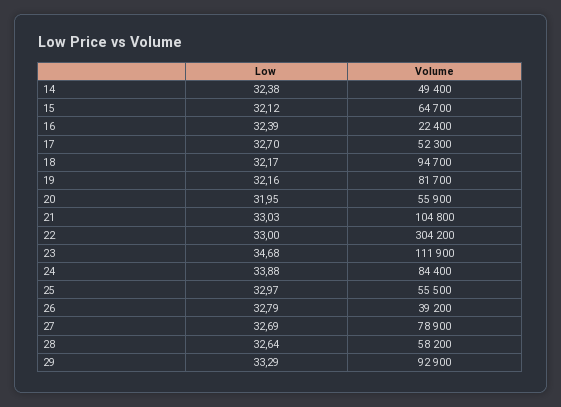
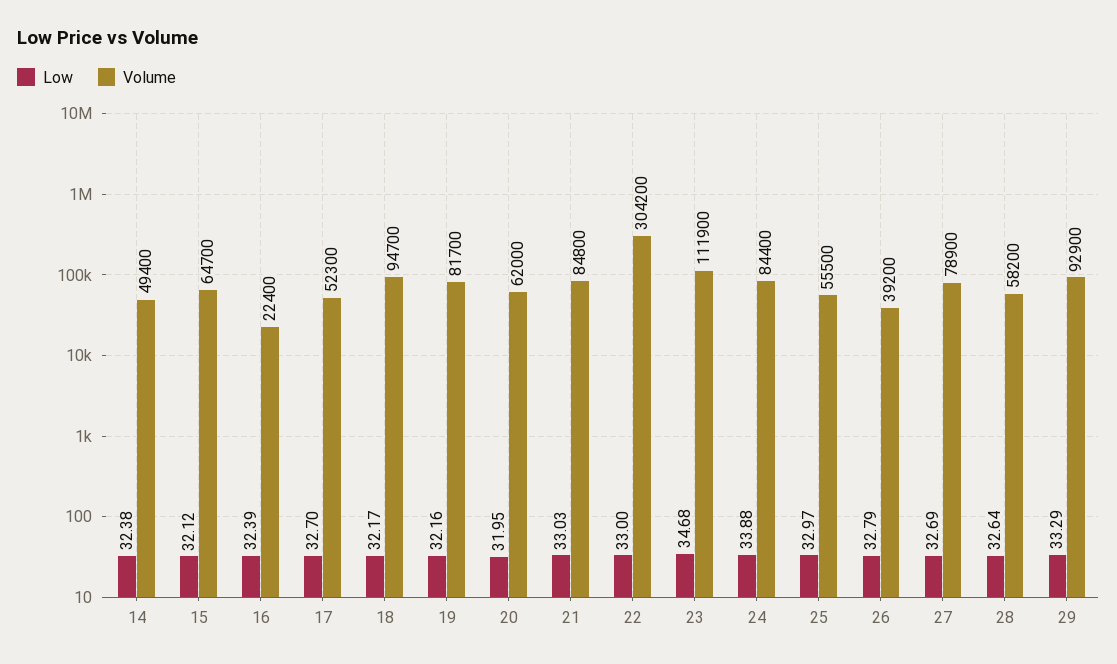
Volume, 20: 55900 -> 62000
Volume, 21: 104800 -> 84800

